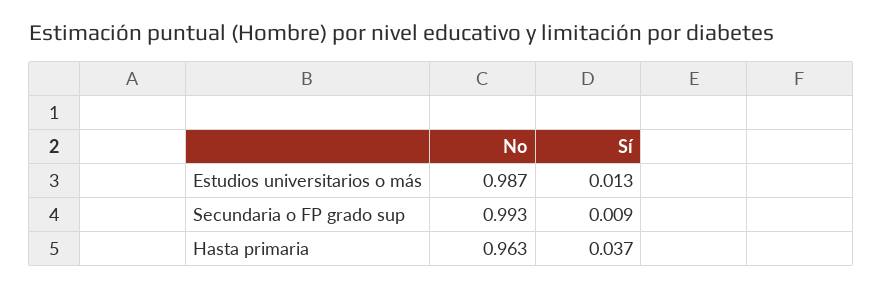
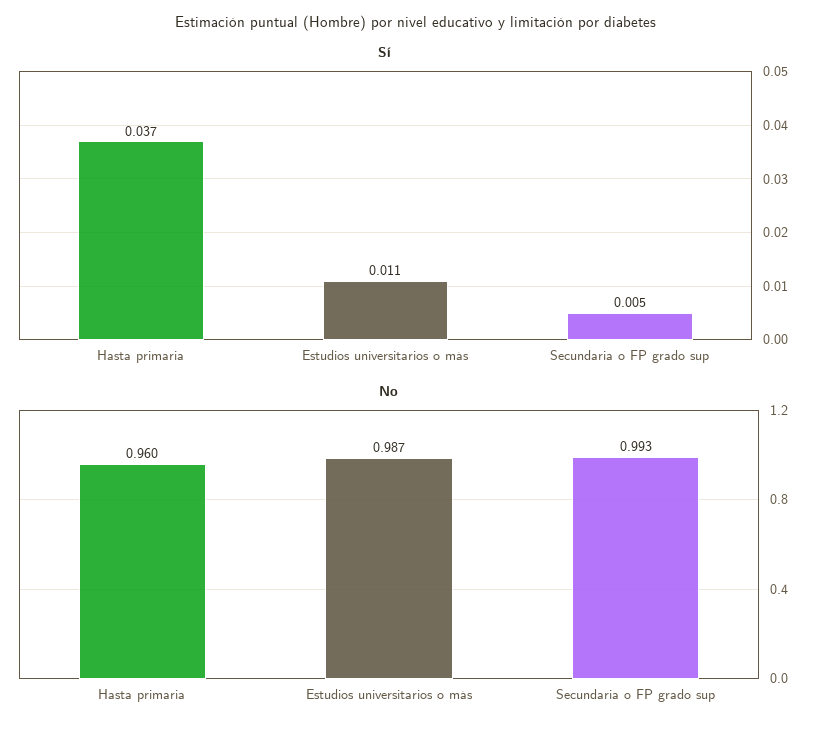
Sí, Estudios universitarios o más: 0.013 -> 0.011
Sí, Secundaria o FP grado sup: 0.009 -> 0.005
No, Hasta primaria: 0.963 -> 0.96

